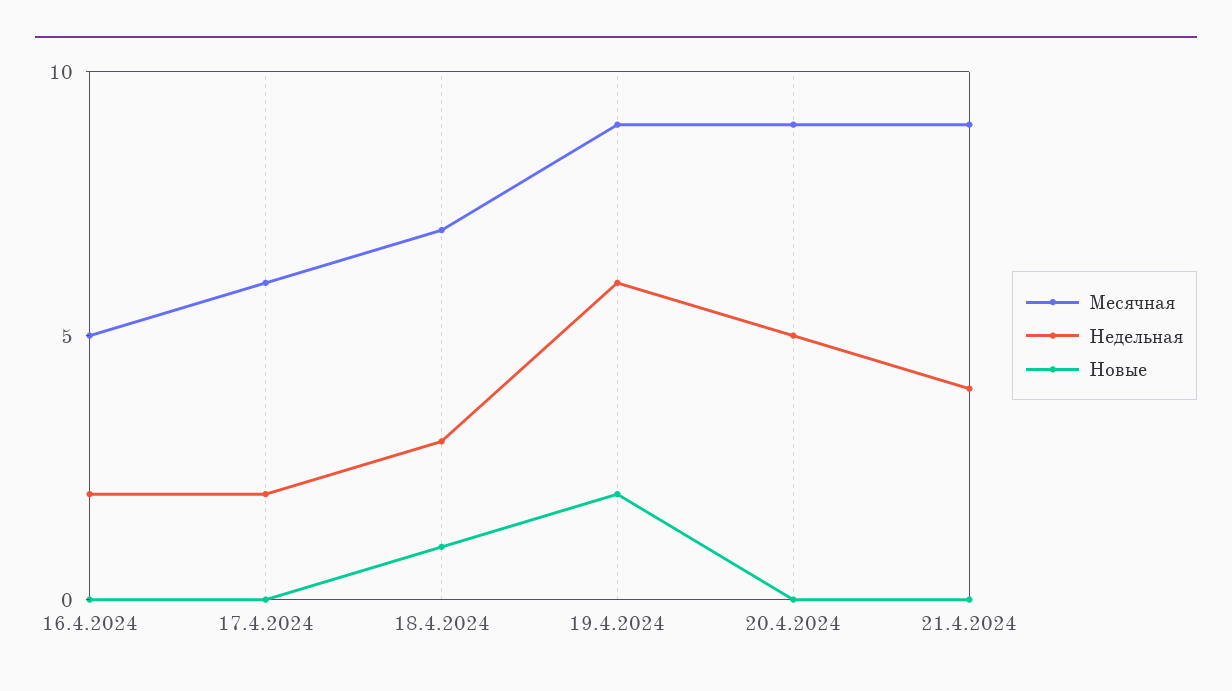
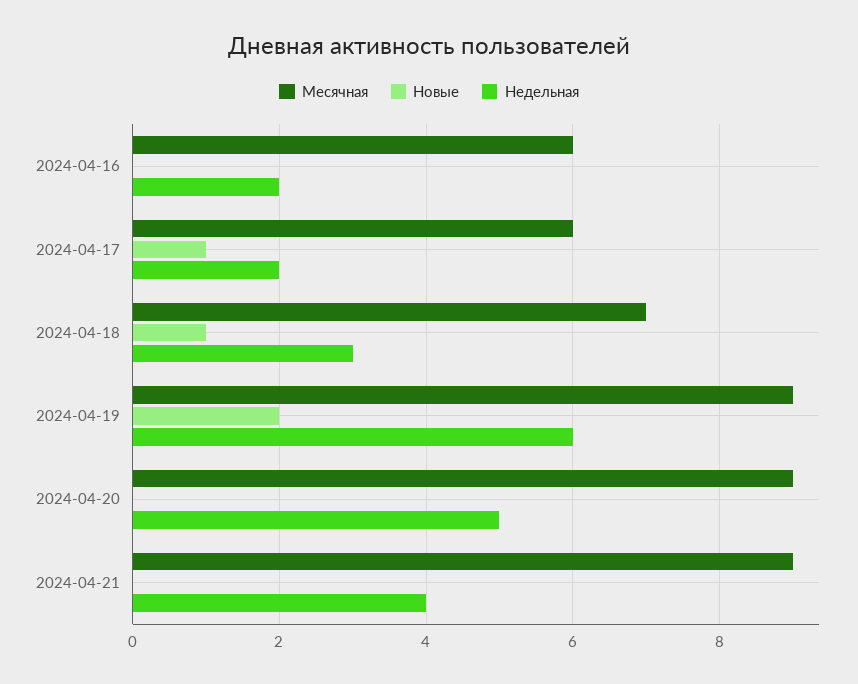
Месячная, 16.4.2024: 5 -> 6
Новые, 17.4.2024: 0 -> 1

